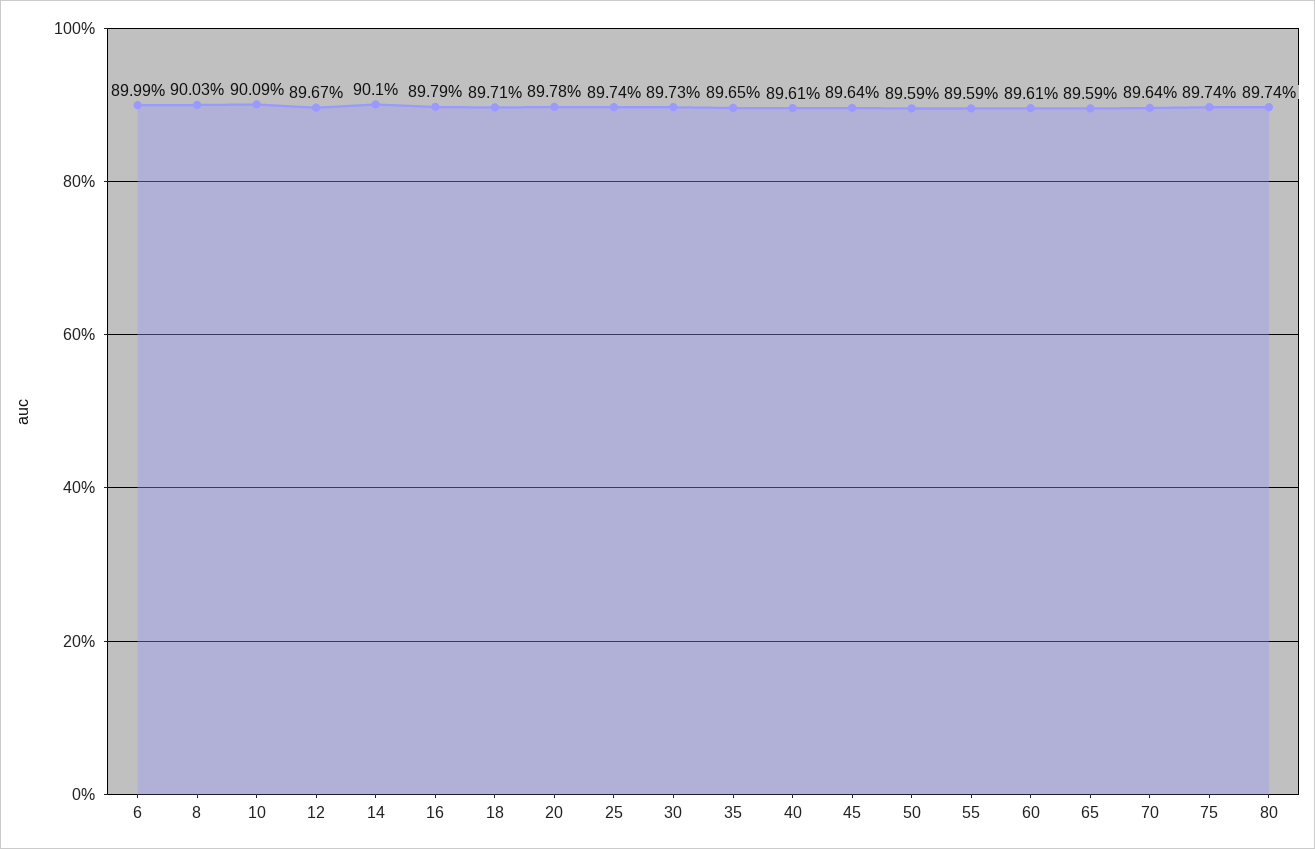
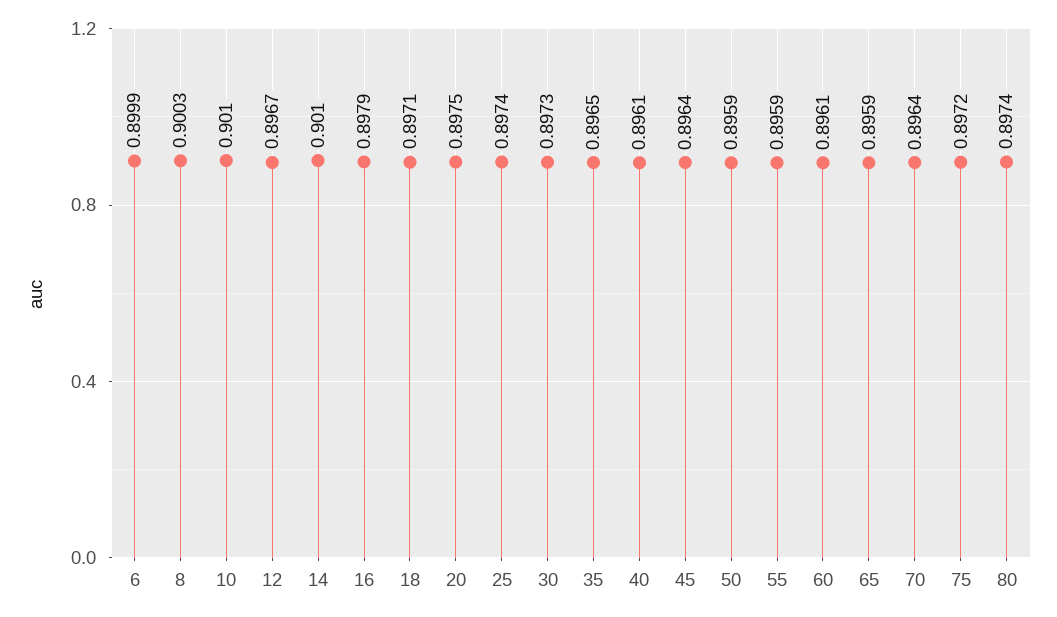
10: 0.9009 -> 0.901
20: 0.8978 -> 0.8975
75: 0.8974 -> 0.8972

